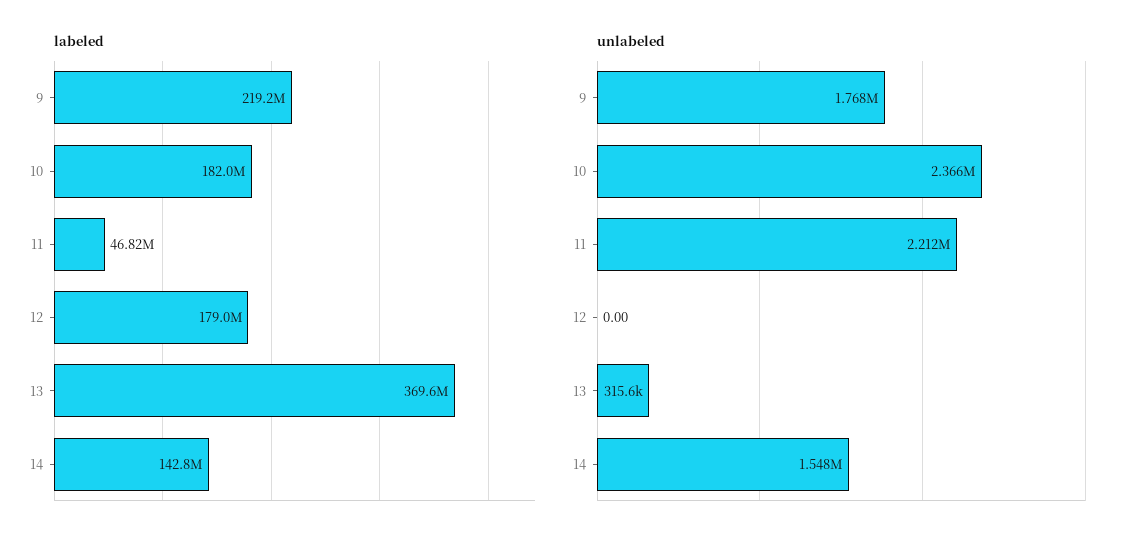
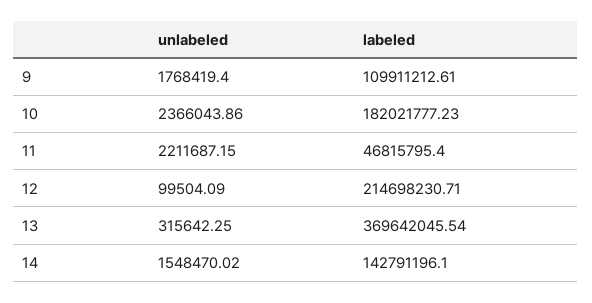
labeled, 9: 219200000 -> 109911212.61
labeled, 12: 179000000 -> 214698230.71
unlabeled, 12: 0 -> 99504.09

